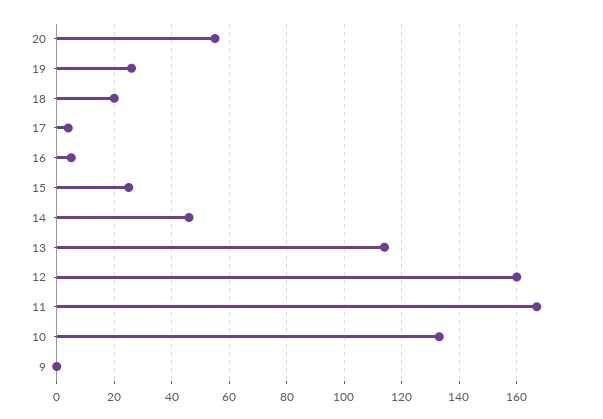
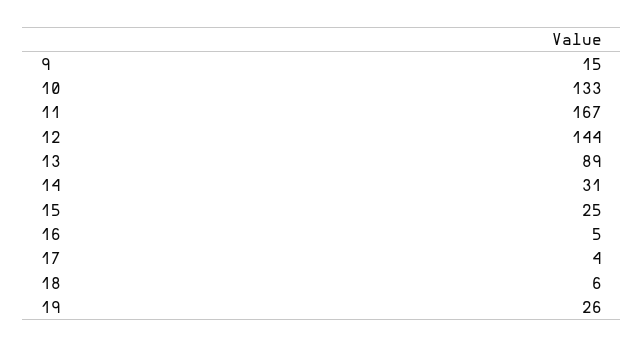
20: 55 -> none
18: 20 -> 6
14: 45 -> 31
13: 115 -> 89
12: 160 -> 144
9: 0 -> 15

